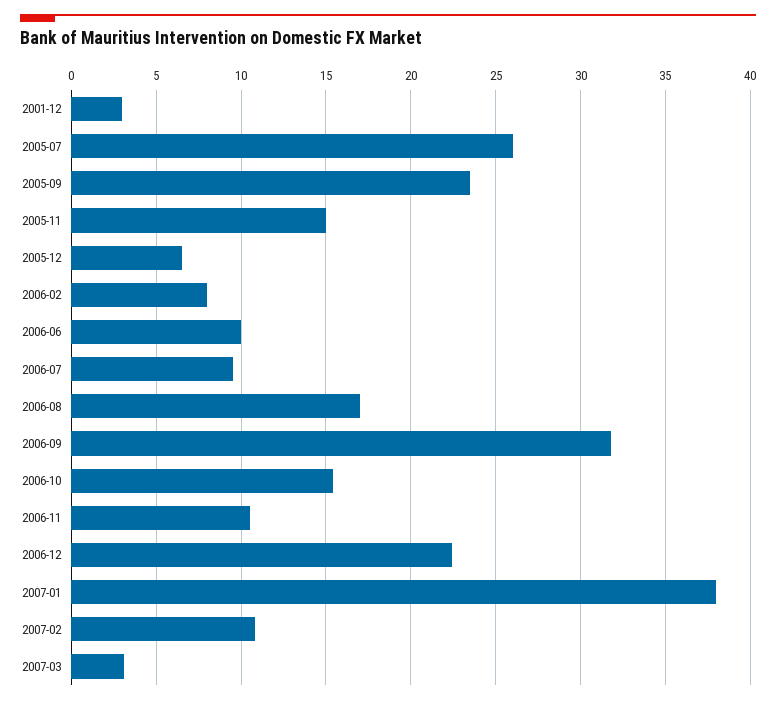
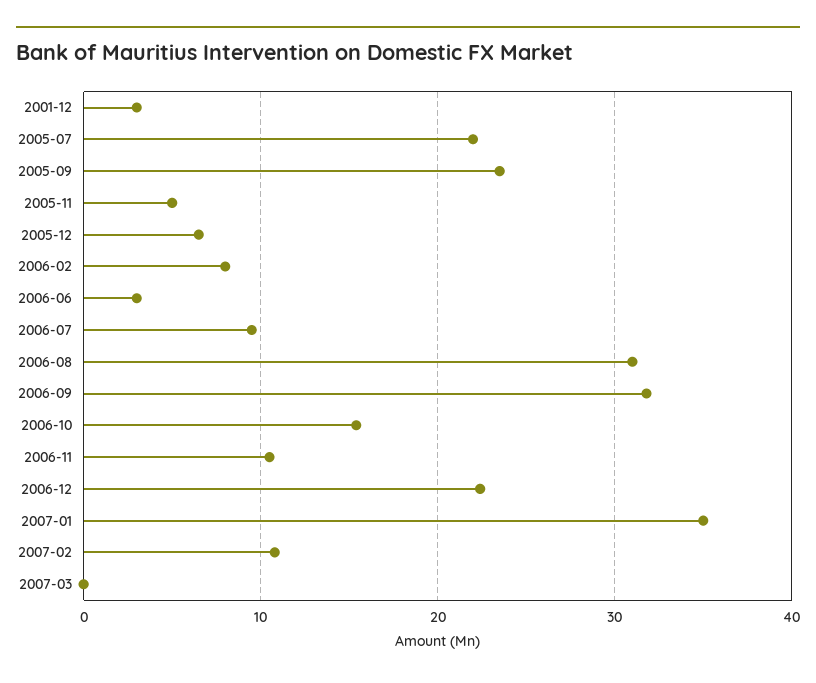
2005-07: 26 -> 22
2005-11: 15 -> 5
2006-06: 10 -> 3
2006-08: 17 -> 31
2007-01: 38 -> 35
2007-03: 3 -> 0

